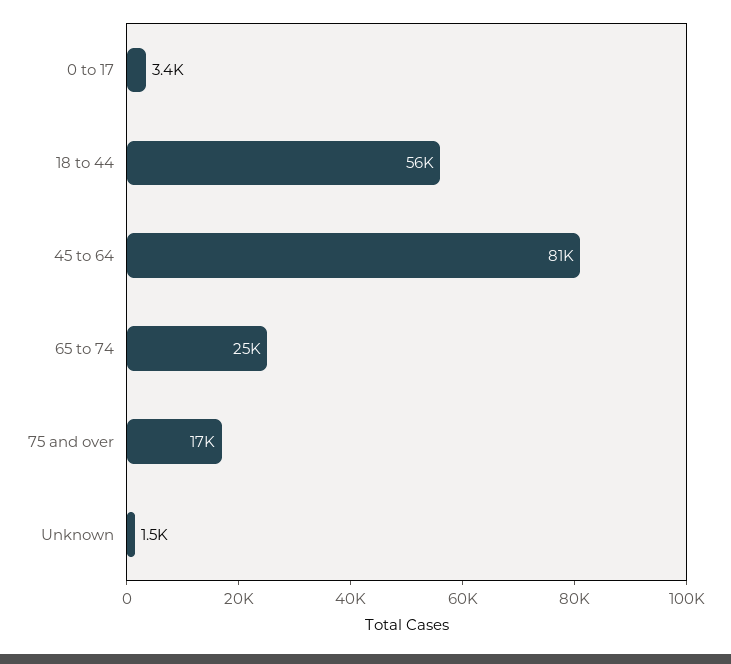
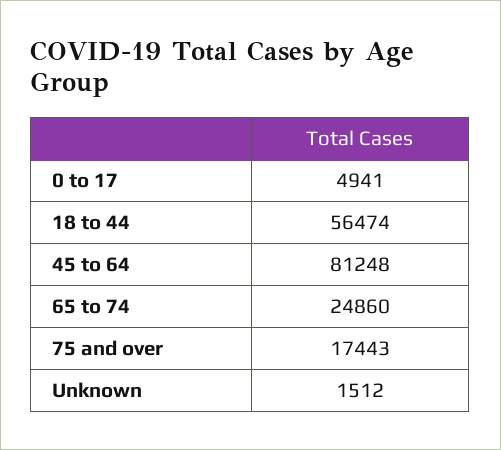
0 to 17: 3400 -> 4941

